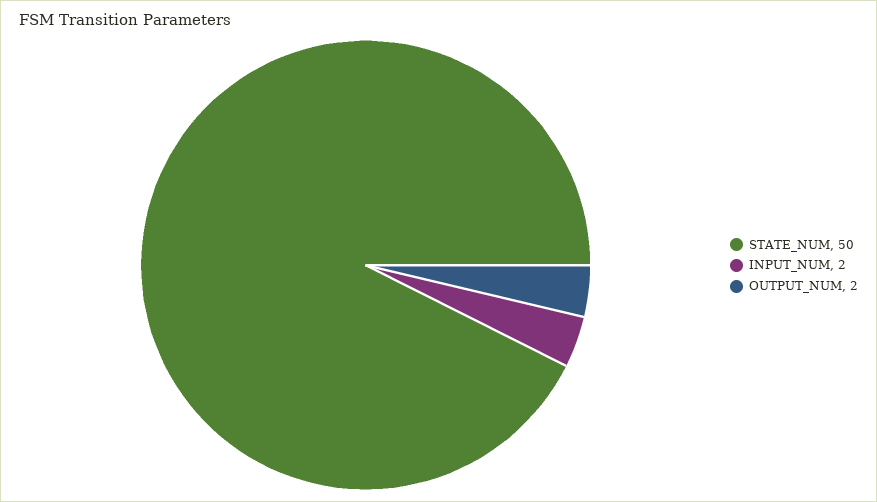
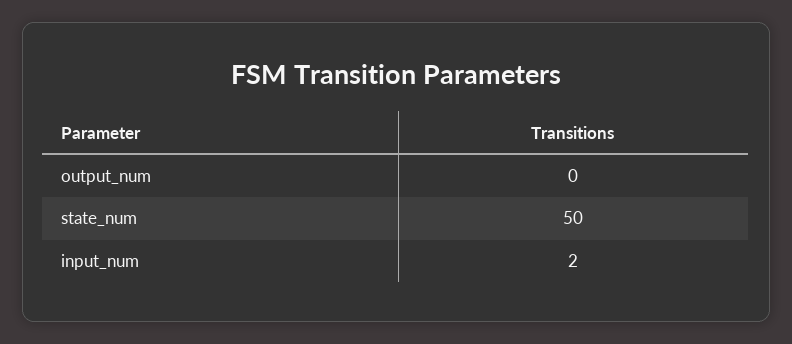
OUTPUT_NUM: 2 -> 0

